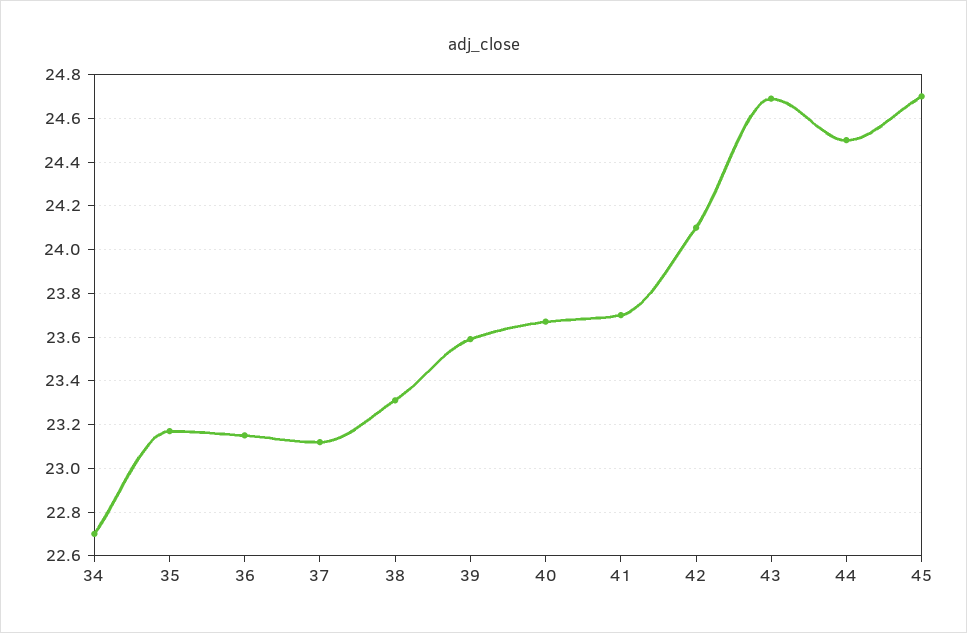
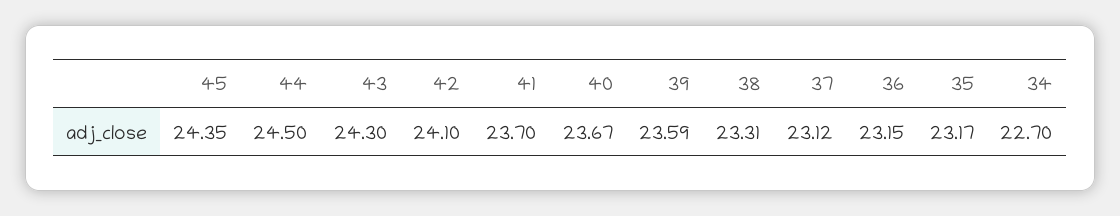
43: 24.7 -> 24.3
45: 24.7 -> 24.35

